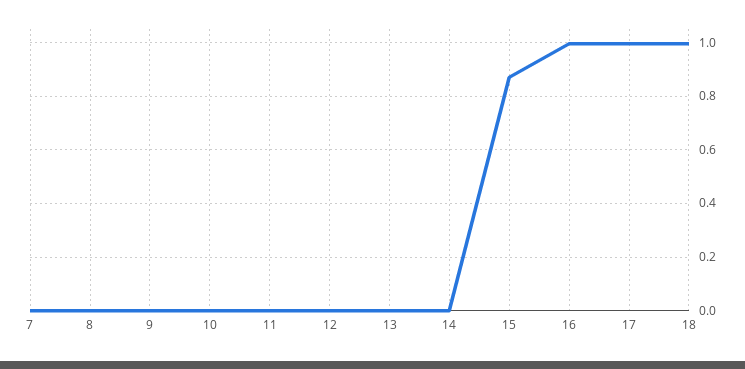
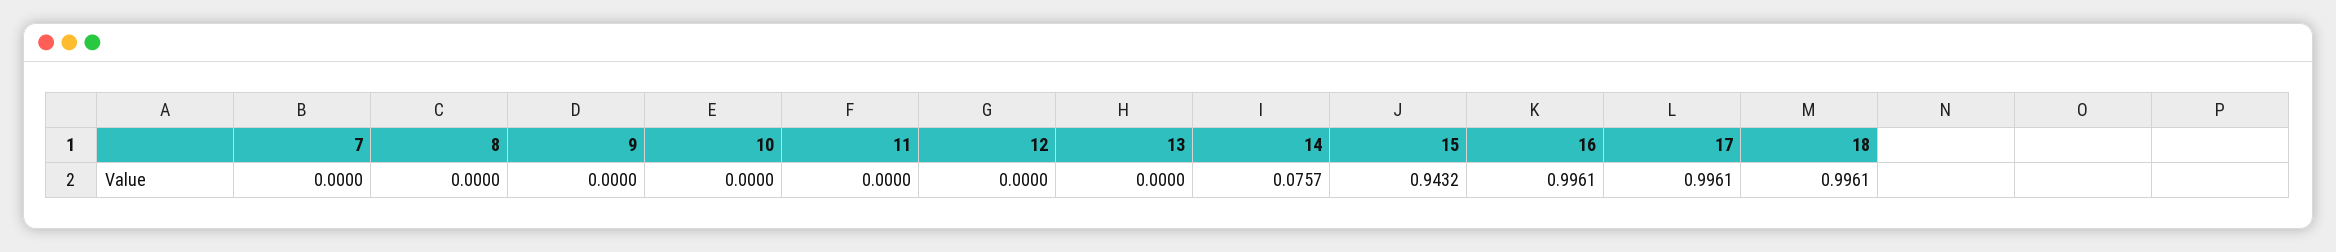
14: 0 -> 0.0757
15: 0.875 -> 0.9432

